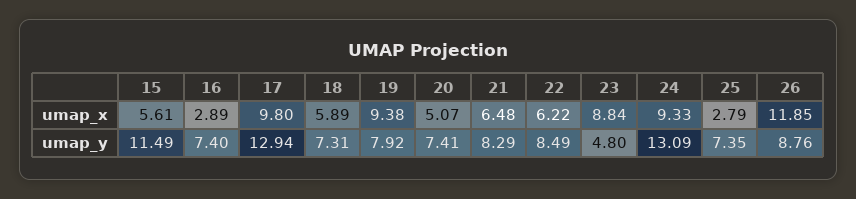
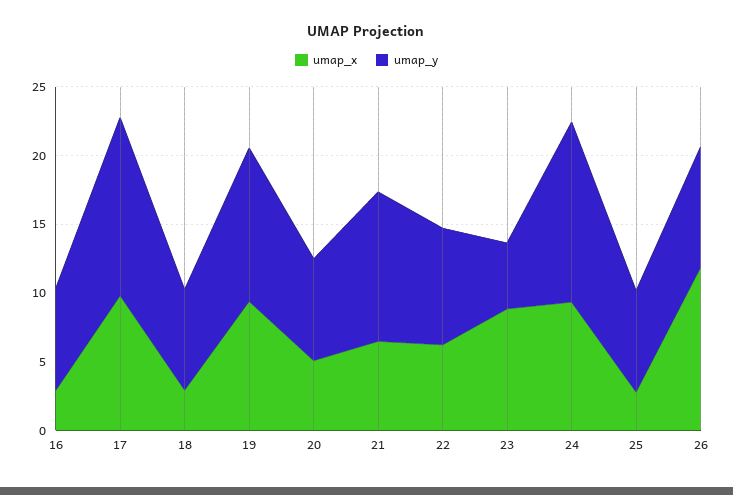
umap_x, 15: 5.61 -> none
umap_x, 18: 5.89 -> 3
umap_y, 15: 11.49 -> none
umap_y, 19: 7.92 -> 11
umap_y, 21: 8.29 -> 11

